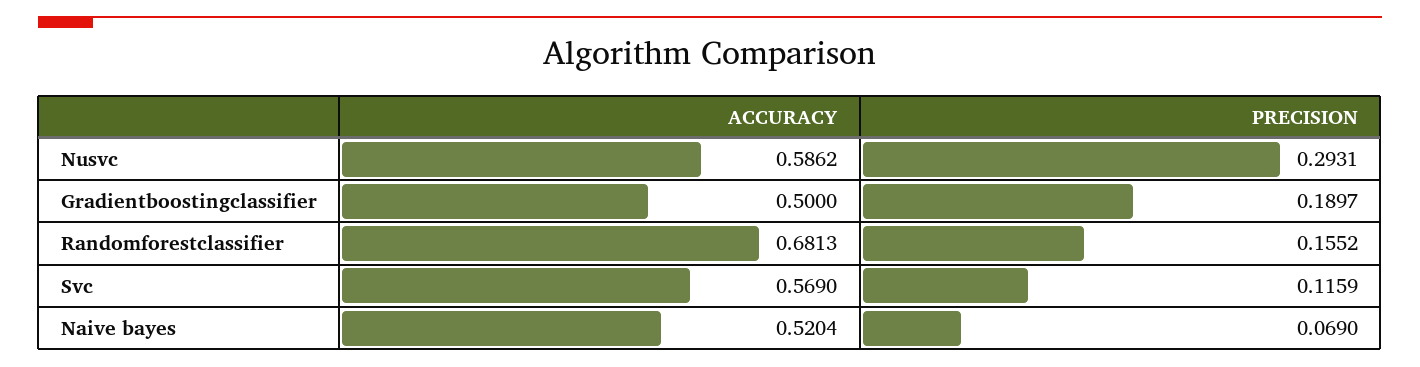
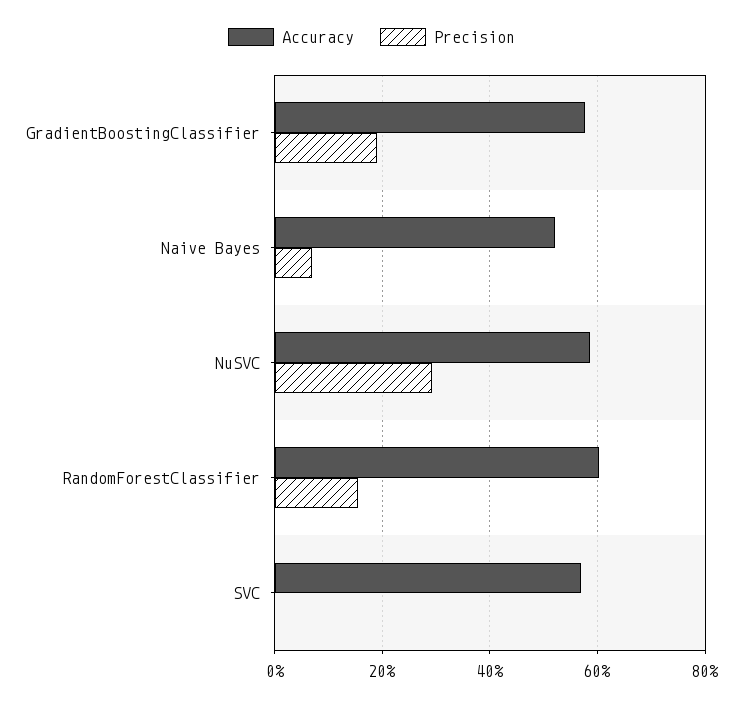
ACCURACY, Gradientboostingclassifier: 0.5 -> 0.58
ACCURACY, Randomforestclassifier: 0.6813 -> 0.6
PRECISION, Svc: 0.1159 -> 0

